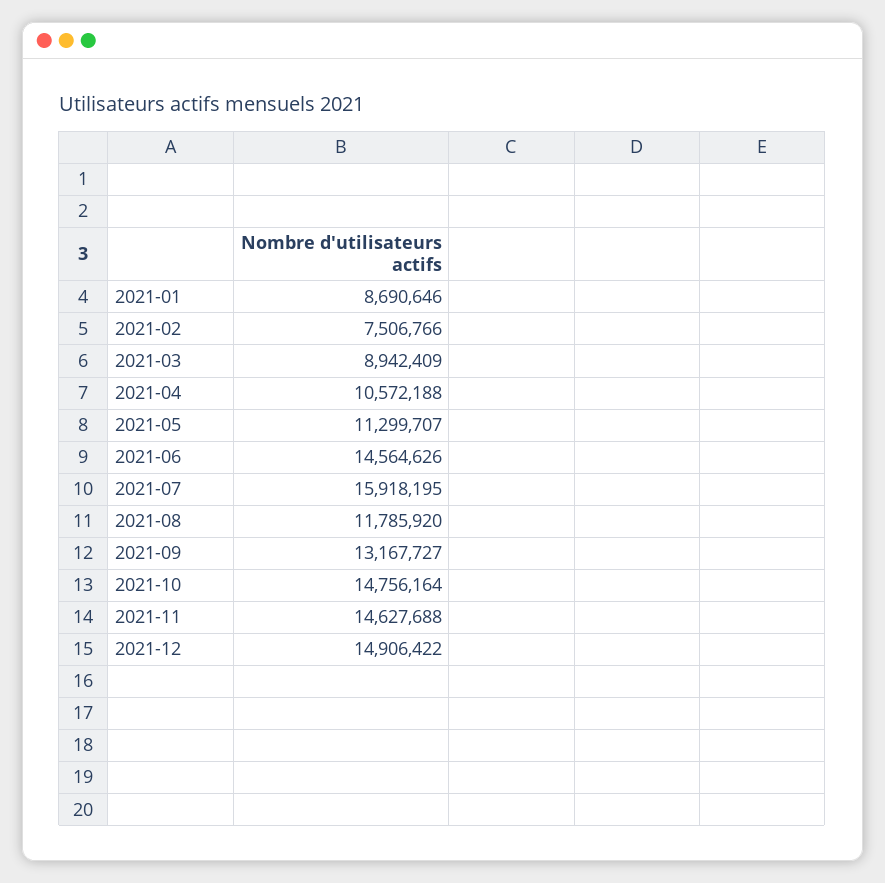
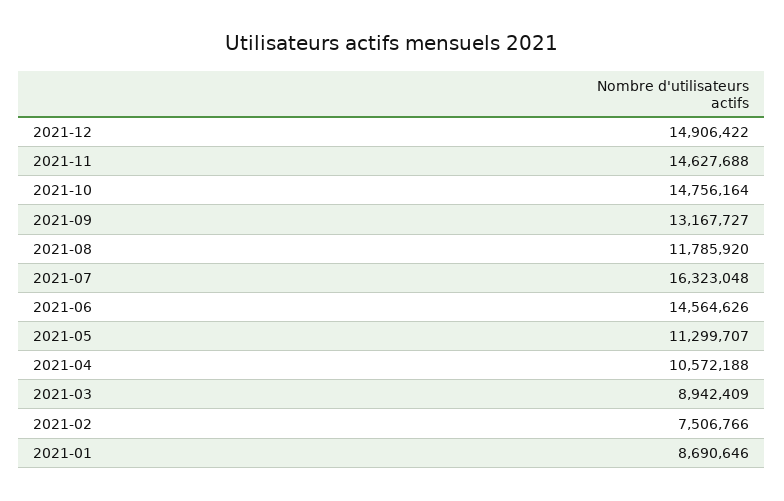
2021-07: 15918195 -> 16323048

